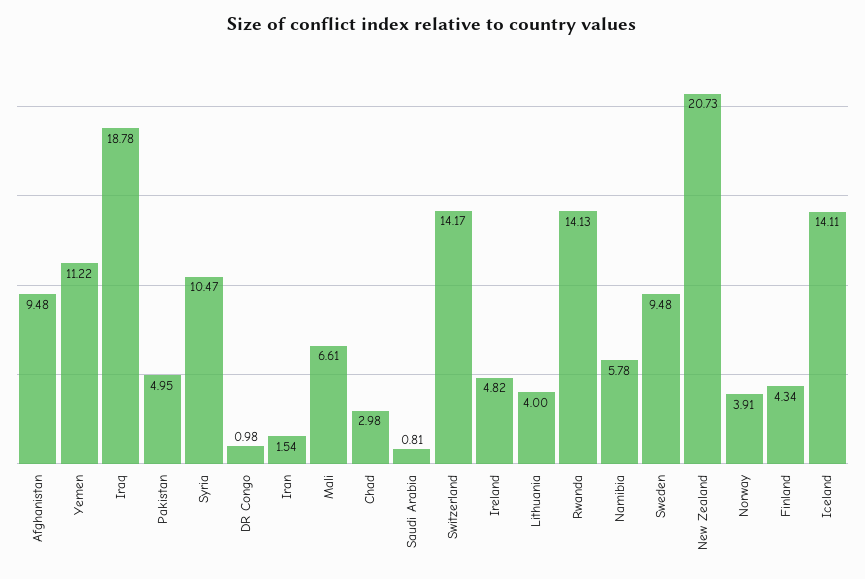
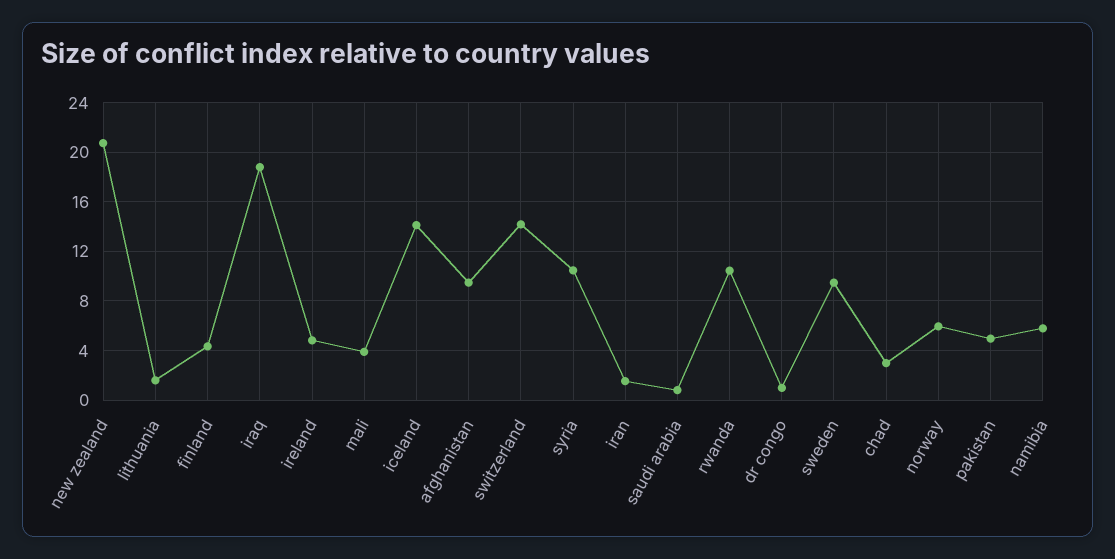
Yemen: 11.22 -> none
Mali: 6.61 -> 4
Lithuania: 4 -> 1.5
Rwanda: 14.13 -> 10.5
Norway: 3.91 -> 6

